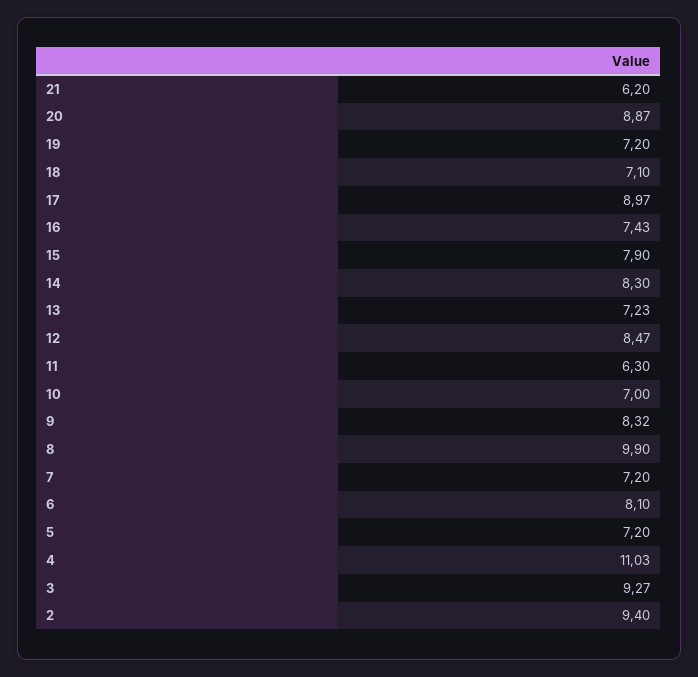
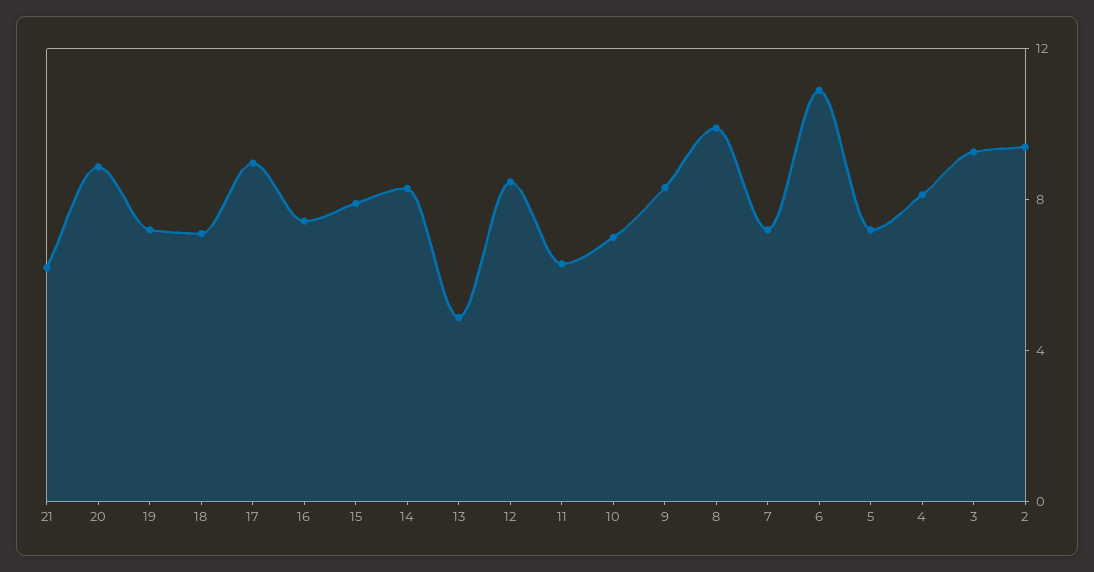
13: 7.23 -> 5
6: 8.1 -> 11
4: 11.03 -> 8

